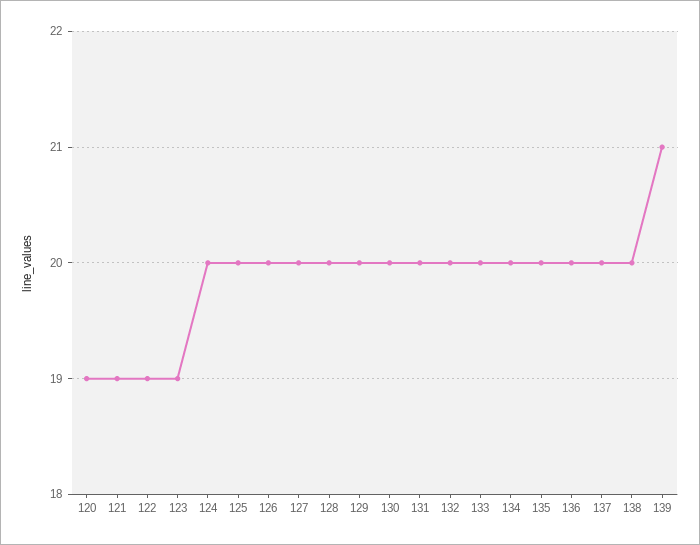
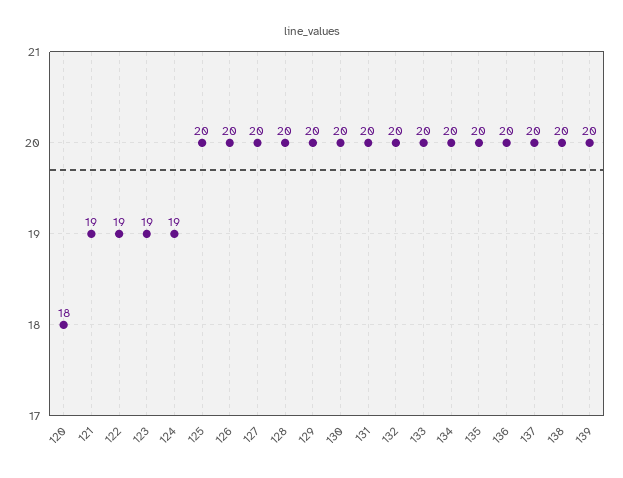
120: 19 -> 18
124: 20 -> 19
139: 21 -> 20

